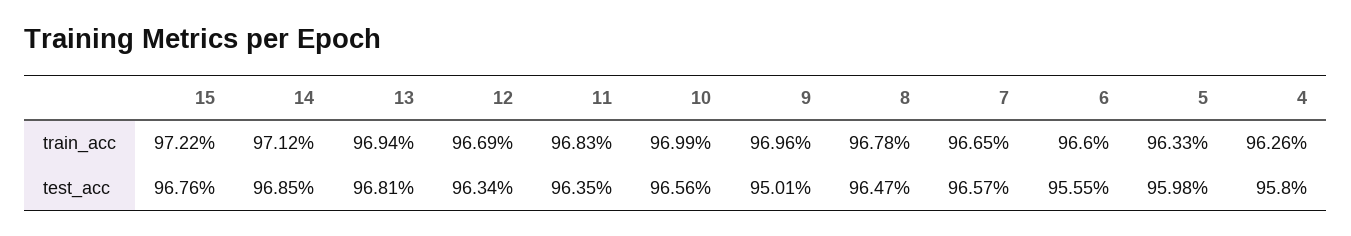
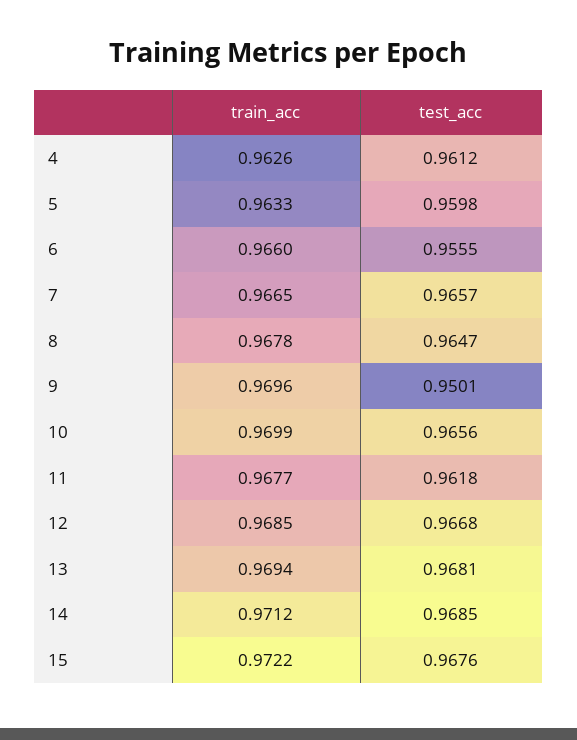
12, train_acc: 0.9669 -> 0.9685
11, train_acc: 0.9683 -> 0.9677
12, test_acc: 0.9634 -> 0.9668
11, test_acc: 0.9635 -> 0.9618
4, test_acc: 0.958 -> 0.9612

